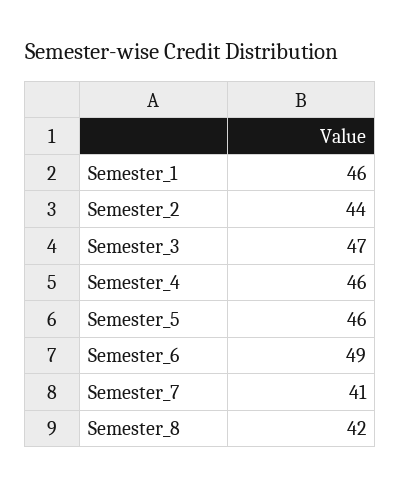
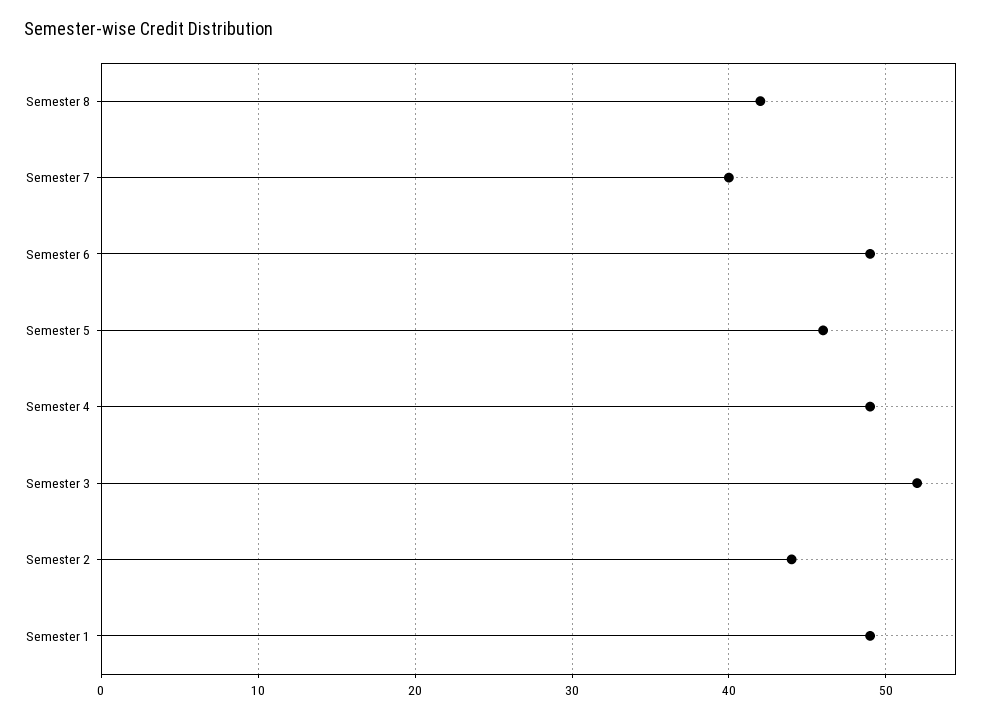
Semester_1: 46 -> 49
Semester_3: 47 -> 52
Semester_4: 46 -> 49
Semester_7: 41 -> 40

